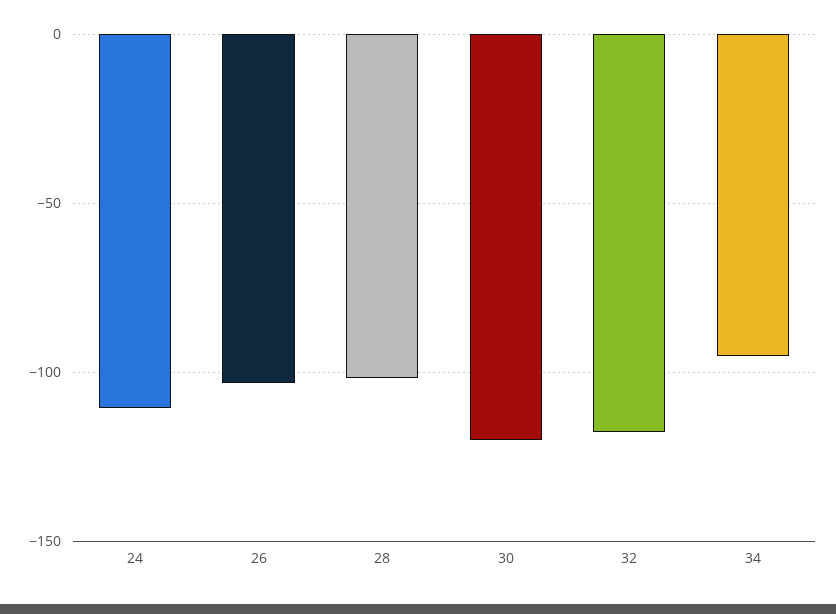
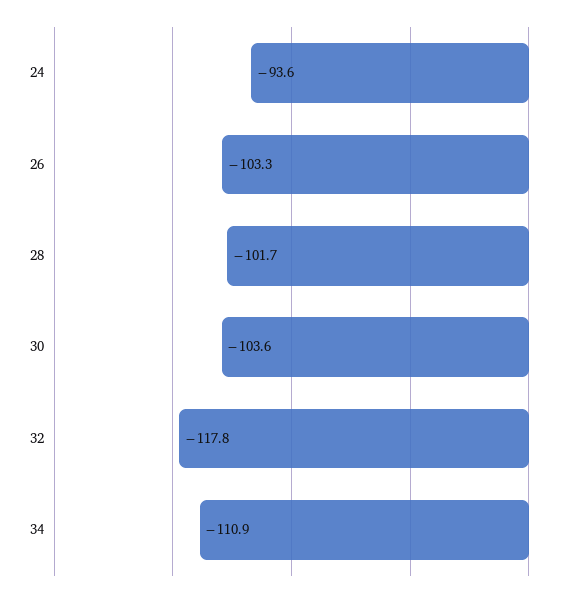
24: -110 -> -93.6
30: -120 -> -103.6
34: -95 -> -110.9

